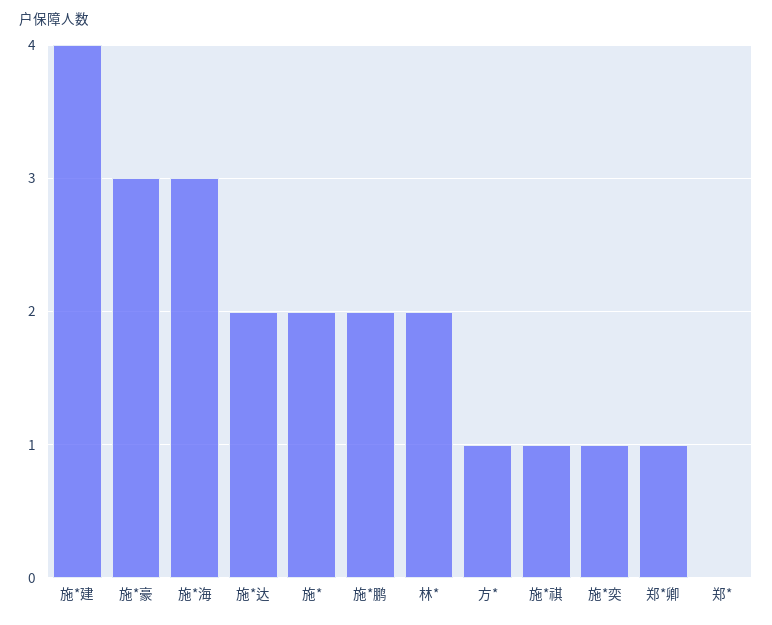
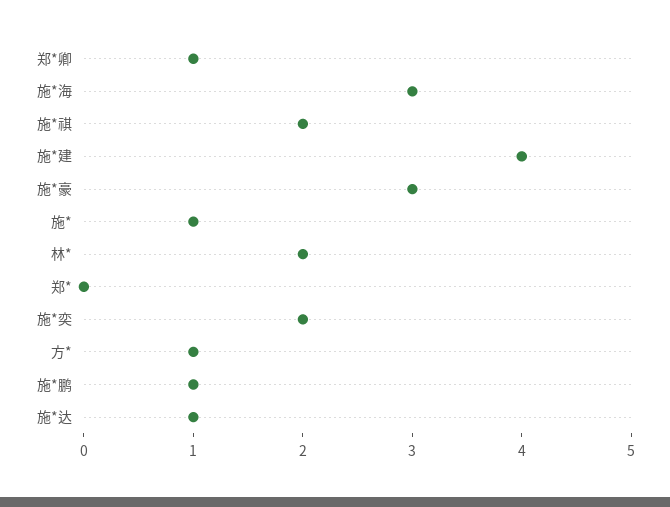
施*达: 2 -> 1
施*: 2 -> 1
施*鹏: 2 -> 1
施*祺: 1 -> 2
施*奕: 1 -> 2

